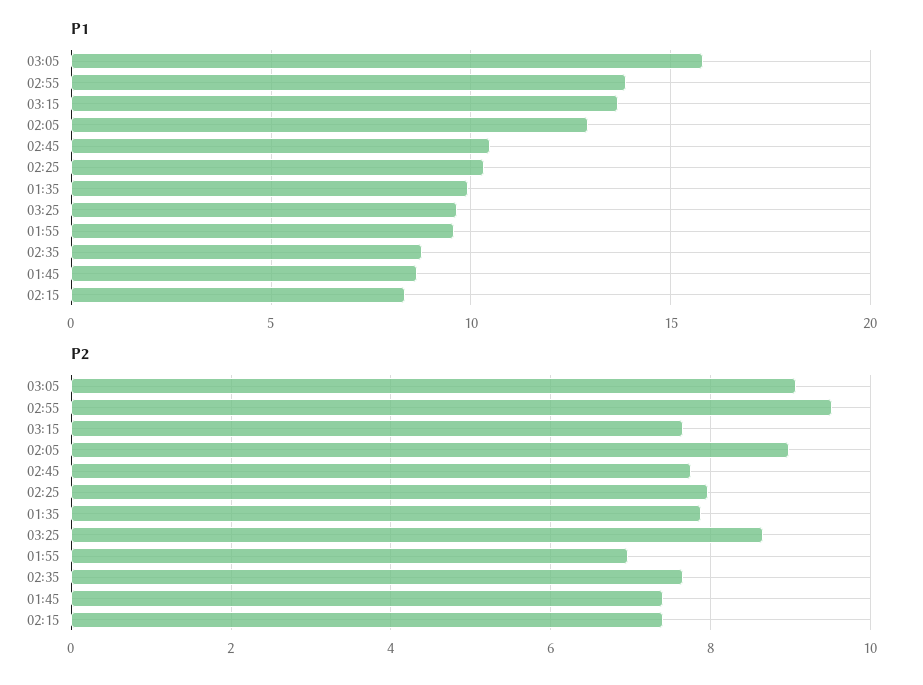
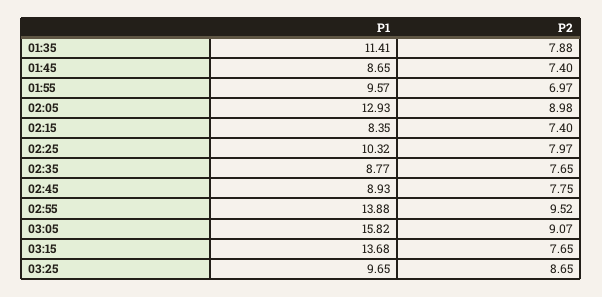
P1, 02:45: 10.5 -> 8.93
P1, 01:35: 10 -> 11.41

